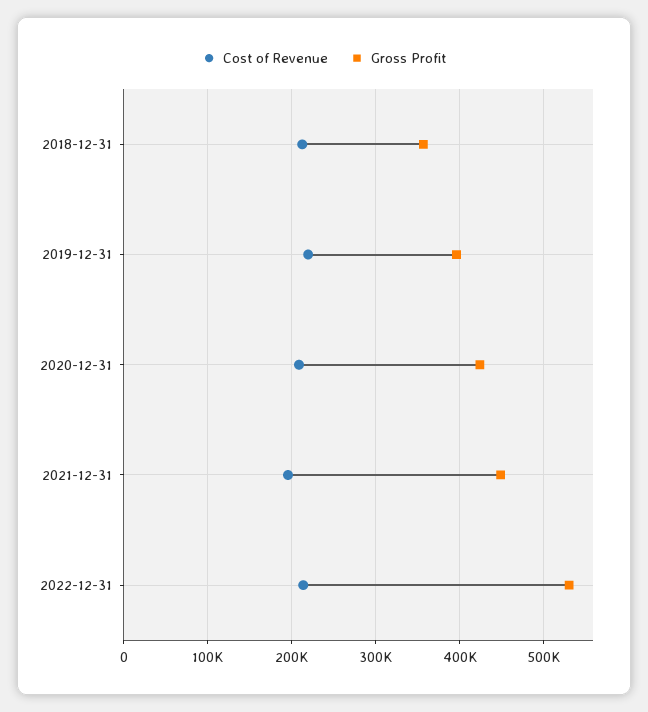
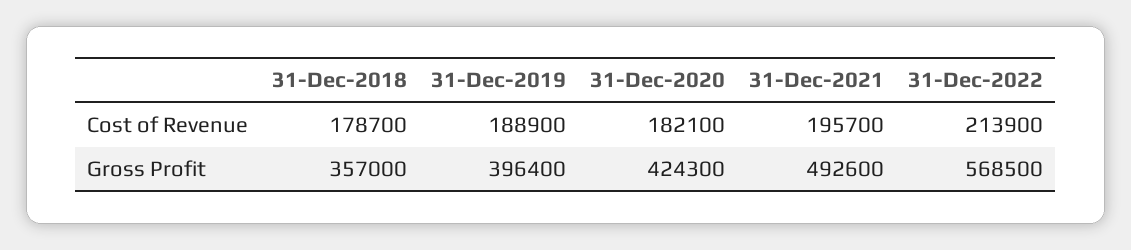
Cost of Revenue, 2018-12-31: 210000 -> 178700
Cost of Revenue, 2019-12-31: 220000 -> 188900
Cost of Revenue, 2020-12-31: 210000 -> 182100
Gross Profit, 2021-12-31: 450000 -> 492600
Gross Profit, 2022-12-31: 530000 -> 568500

